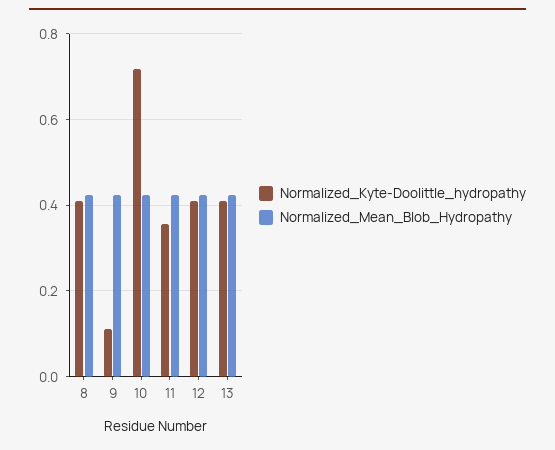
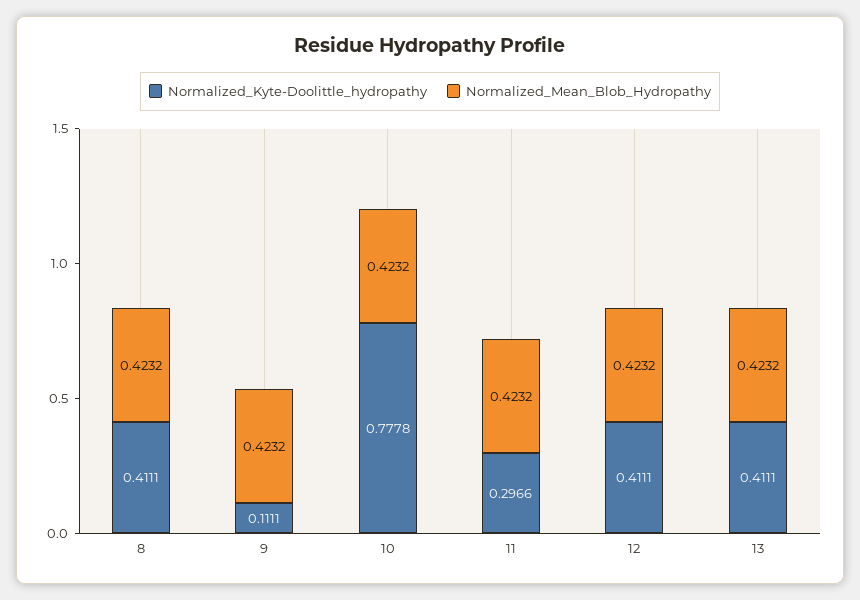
Normalized_Kyte-Doolittle_hydropathy, 10: 0.72 -> 0.7778
Normalized_Kyte-Doolittle_hydropathy, 11: 0.36 -> 0.2966

